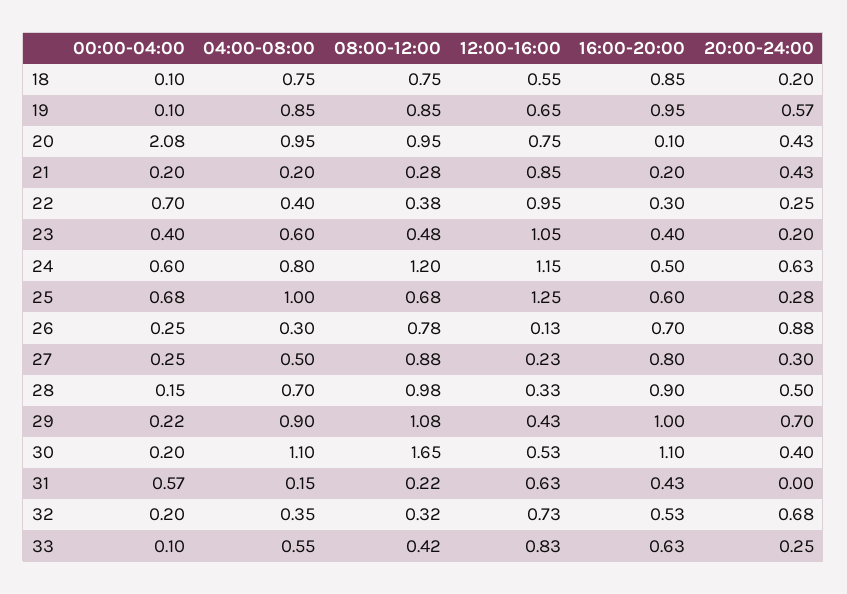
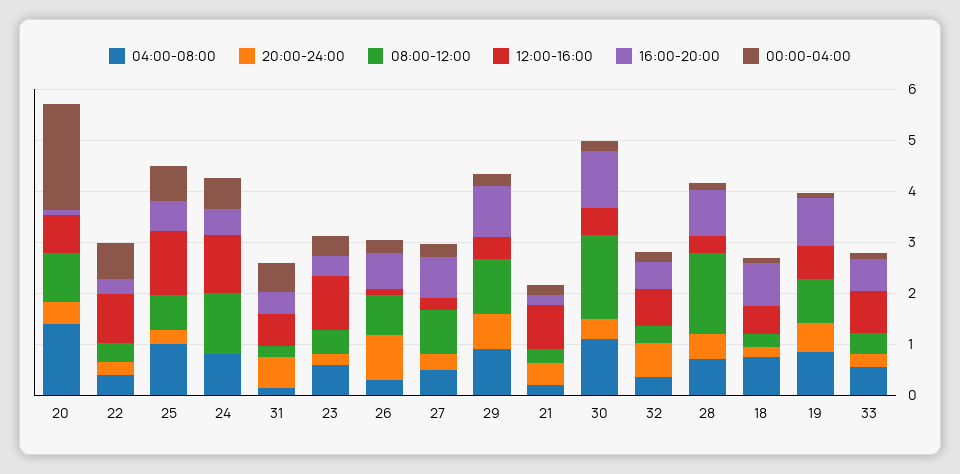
08:00-12:00, 18: 0.75 -> 0.2
04:00-08:00, 20: 0.95 -> 1.4
20:00-24:00, 24: 0.63 -> 0
08:00-12:00, 28: 0.98 -> 1.6
20:00-24:00, 31: 0 -> 0.6

